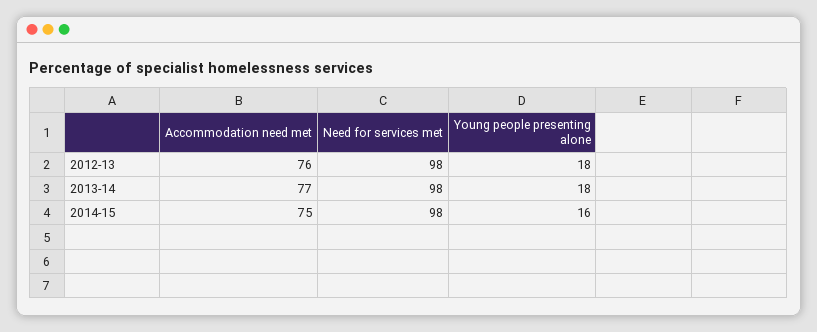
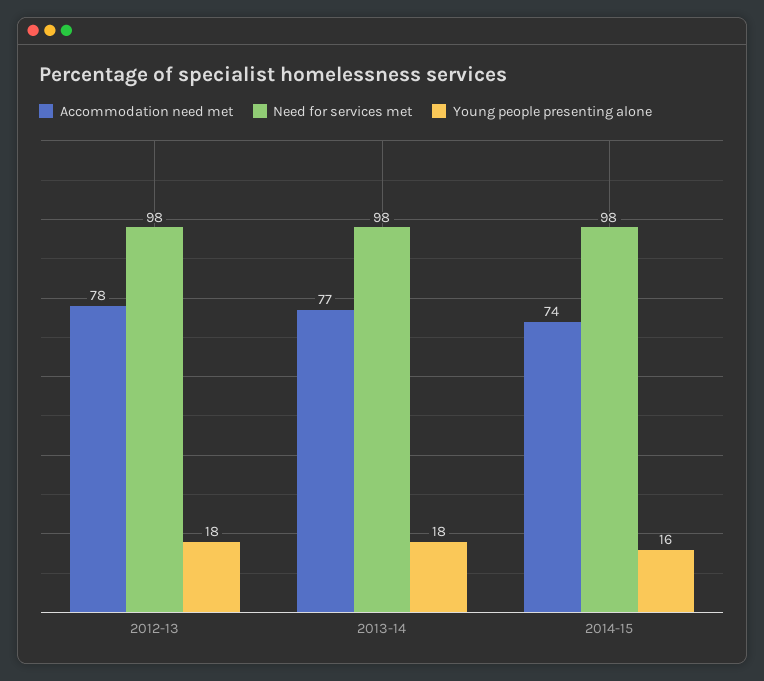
Accommodation need met, 2012-13: 76 -> 78
Accommodation need met, 2014-15: 75 -> 74

